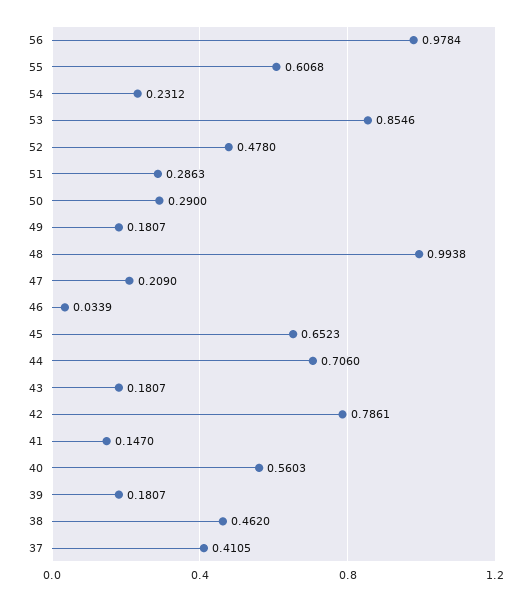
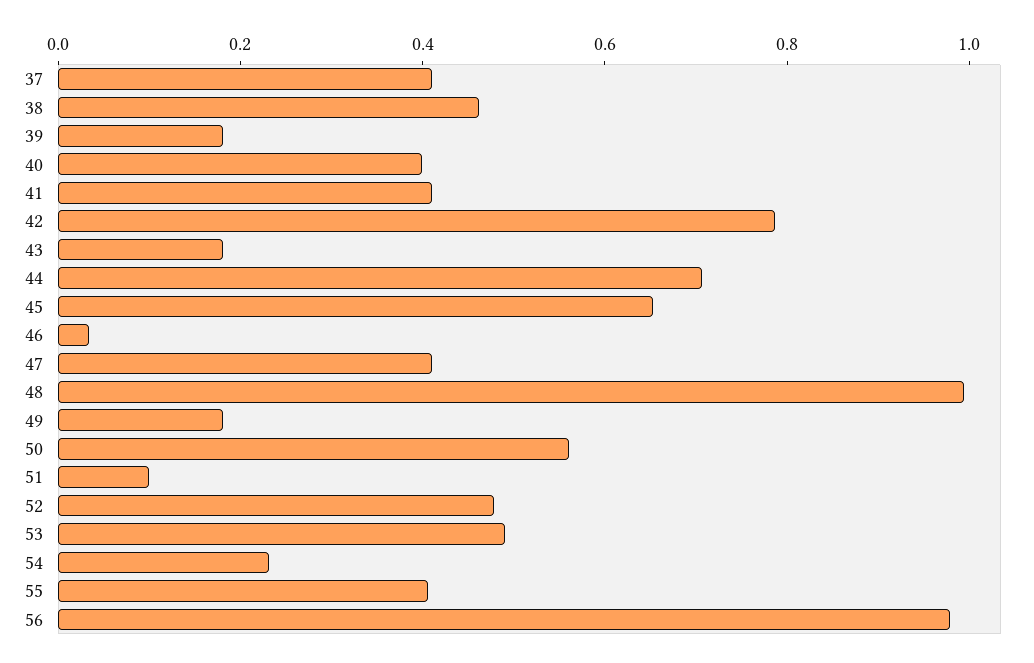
55: 0.6068 -> 0.4
53: 0.8546 -> 0.5
51: 0.2863 -> 0.1
50: 0.29 -> 0.55
47: 0.209 -> 0.4
41: 0.147 -> 0.4
40: 0.5603 -> 0.4

